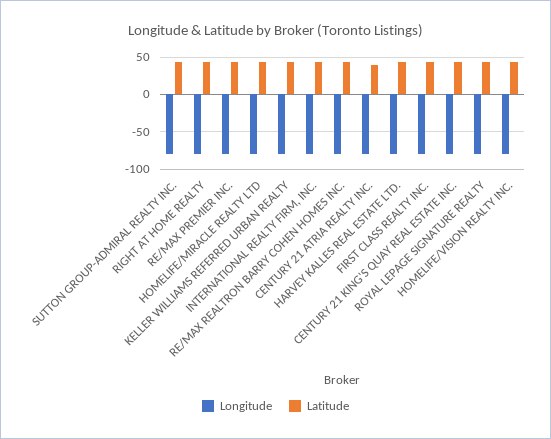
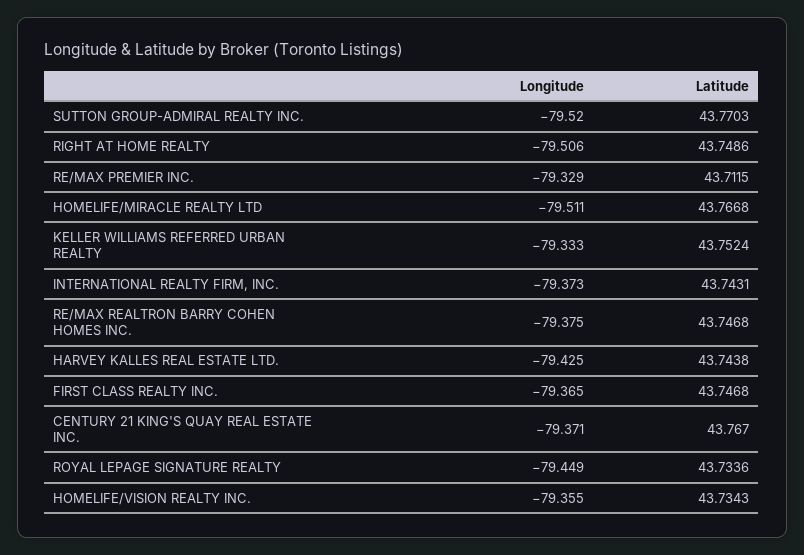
Longitude, CENTURY 21 ATRIA REALTY INC.: -80 -> none
Latitude, CENTURY 21 ATRIA REALTY INC.: 40 -> none

